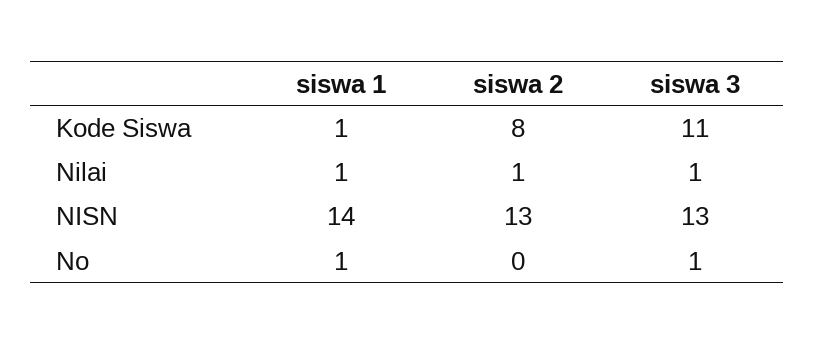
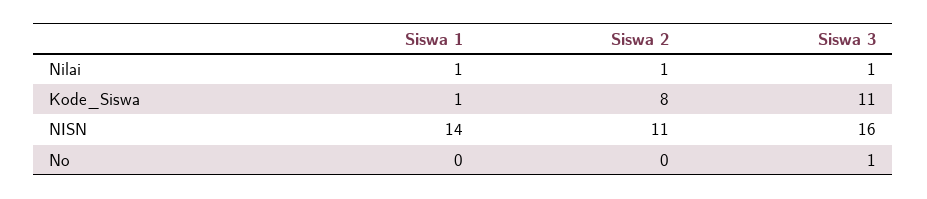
siswa 2, NISN: 13 -> 11
siswa 3, NISN: 13 -> 16
siswa 1, No: 1 -> 0

